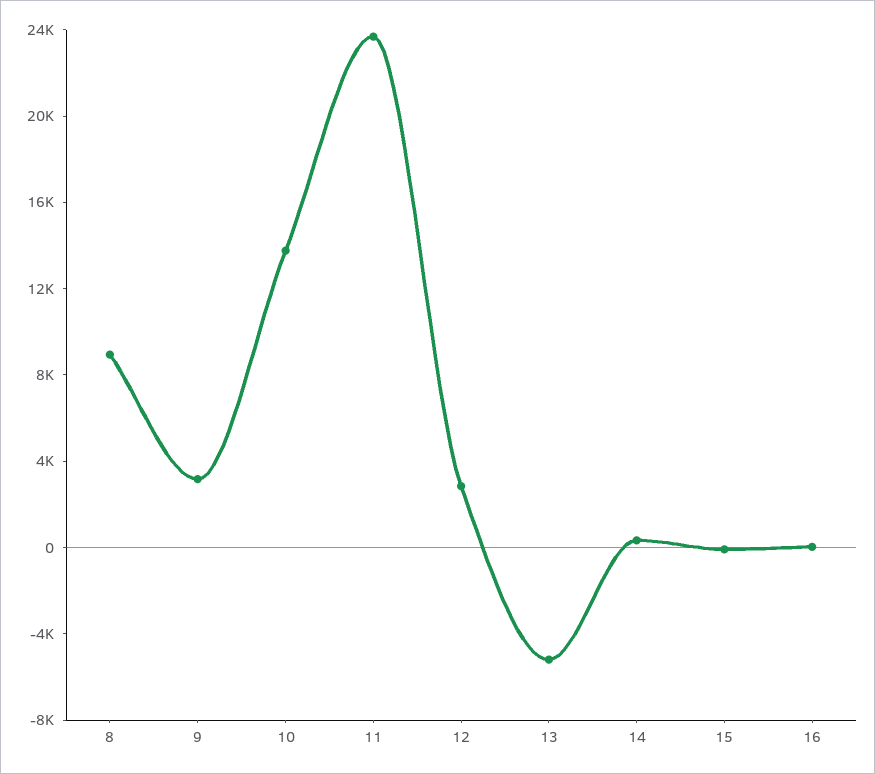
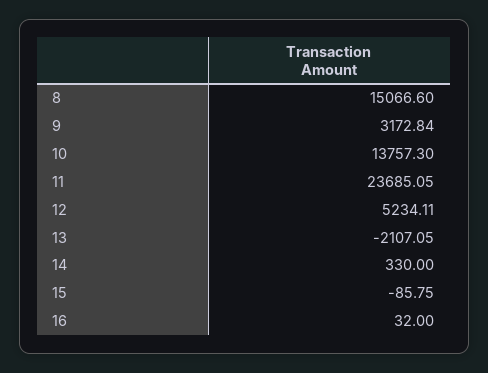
8: 9000 -> 15066.6
12: 3000 -> 5234.11
13: -5000 -> -2107.05

